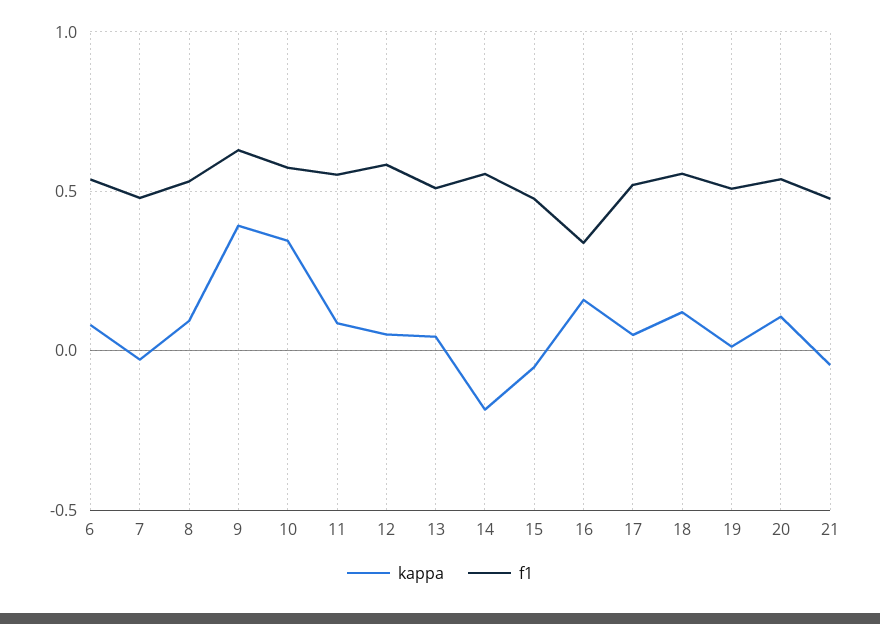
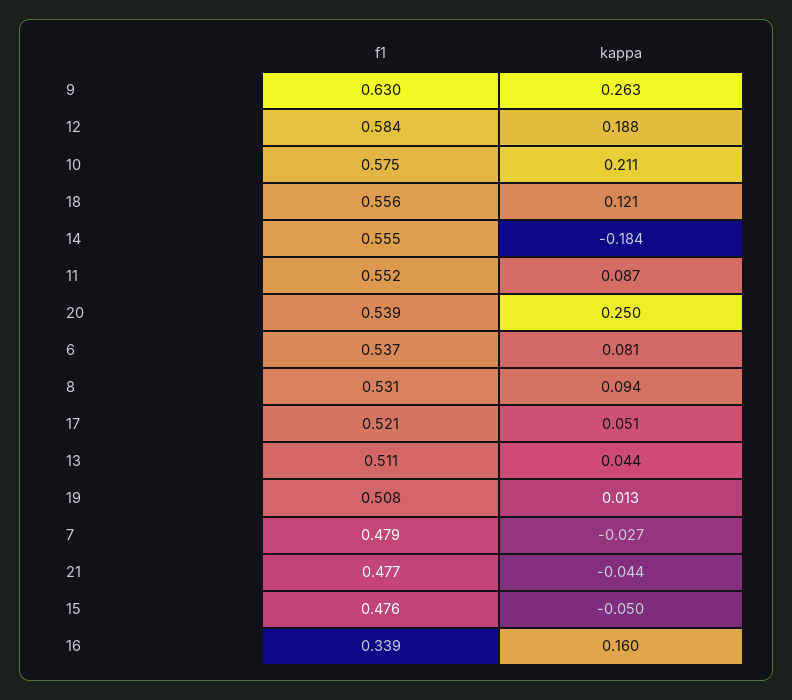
kappa, 9: 0.4 -> 0.263
kappa, 10: 0.35 -> 0.211
kappa, 12: 0.05 -> 0.188
kappa, 20: 0.1 -> 0.25

